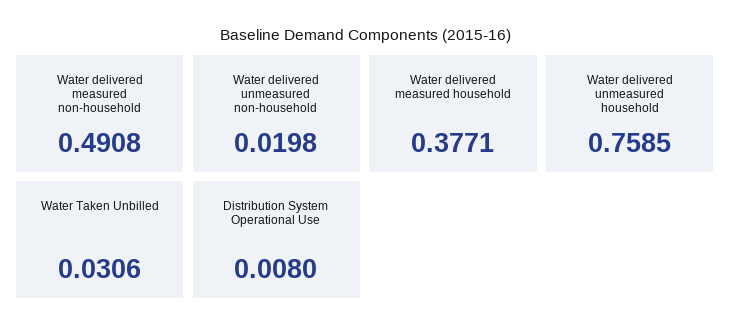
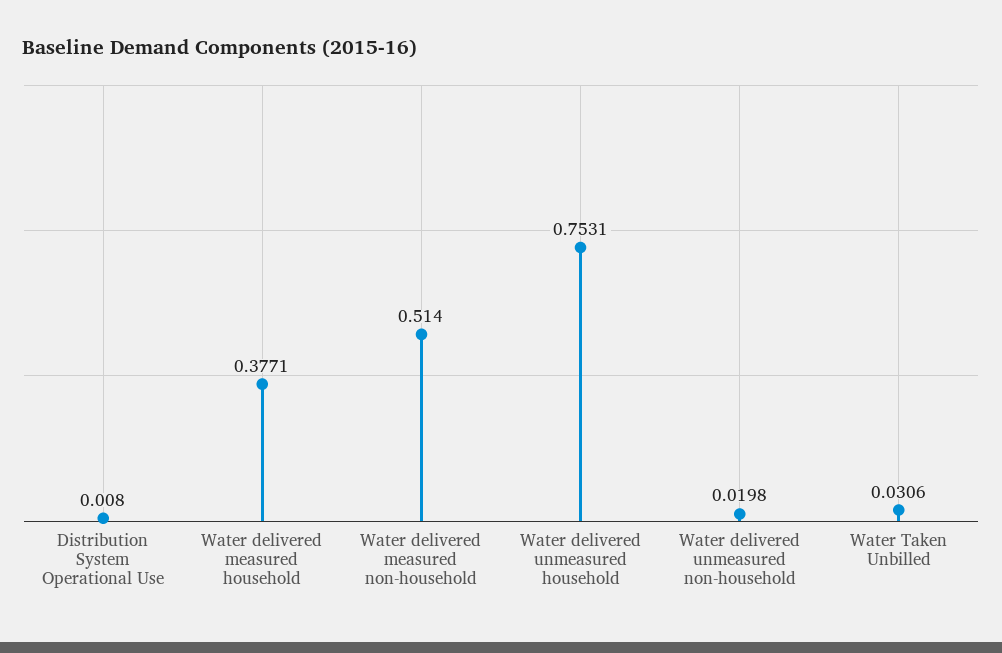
Water delivered measured non-household: 0.4908 -> 0.514
Water delivered unmeasured household: 0.7585 -> 0.7531

